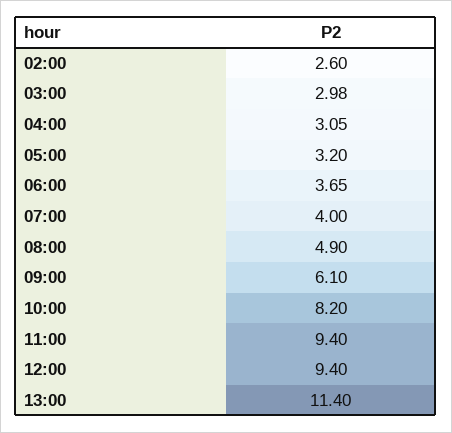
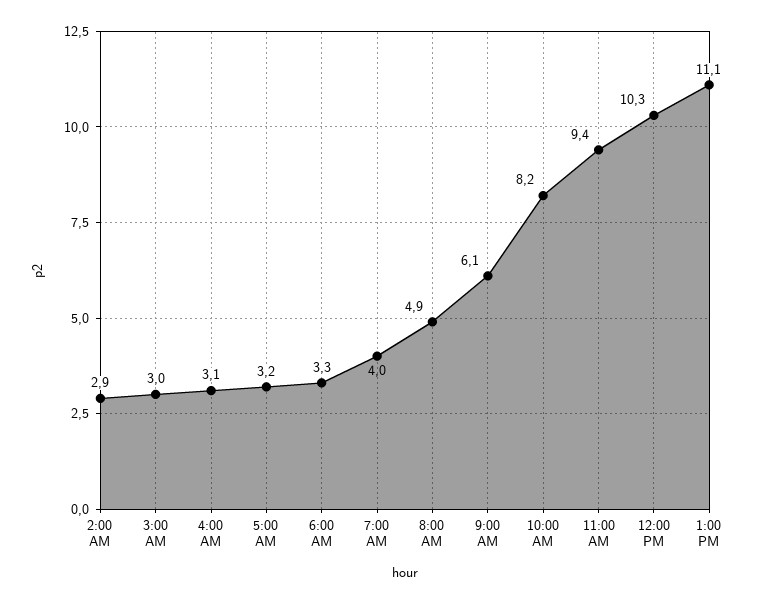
02:00: 2.6 -> 2.9
06:00: 3.65 -> 3.3
12:00: 9.4 -> 10.3
13:00: 11.4 -> 11.1

